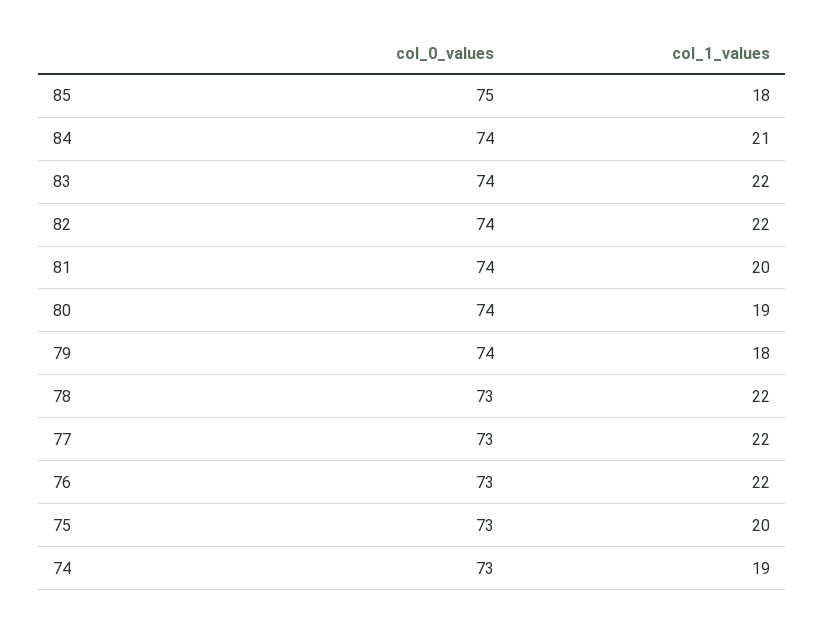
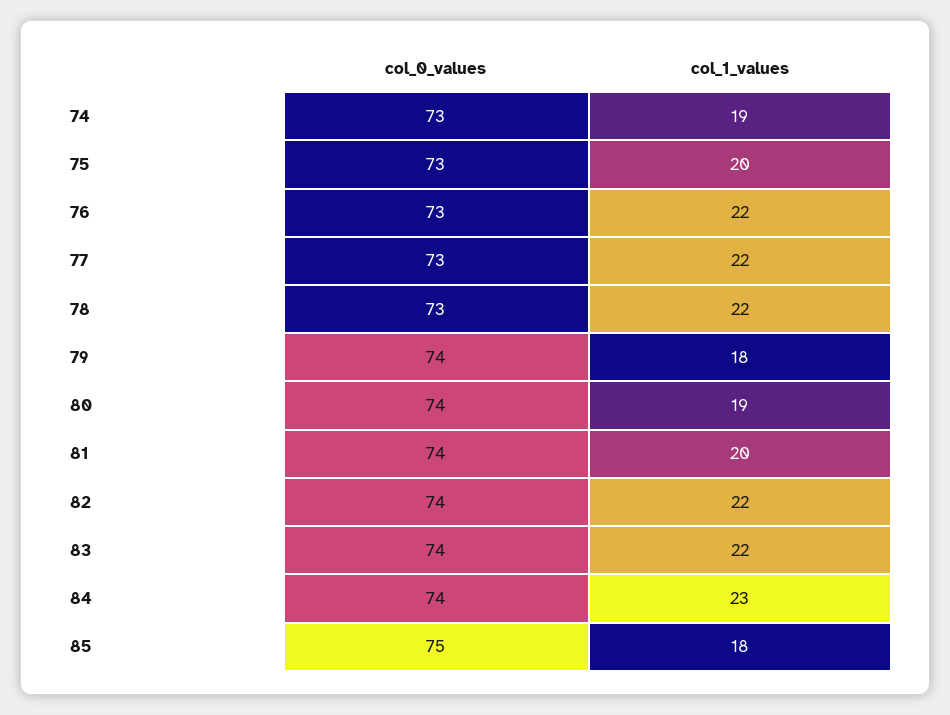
col_1_values, 84: 21 -> 23

